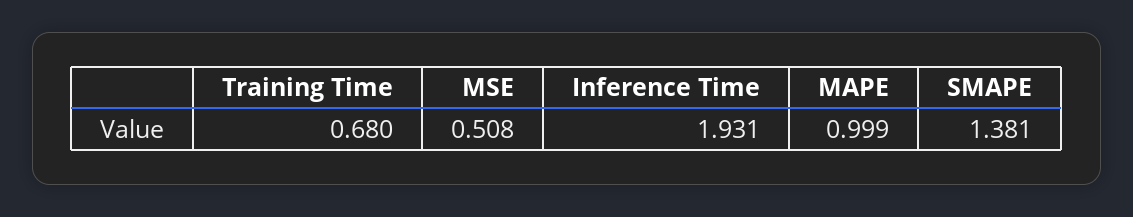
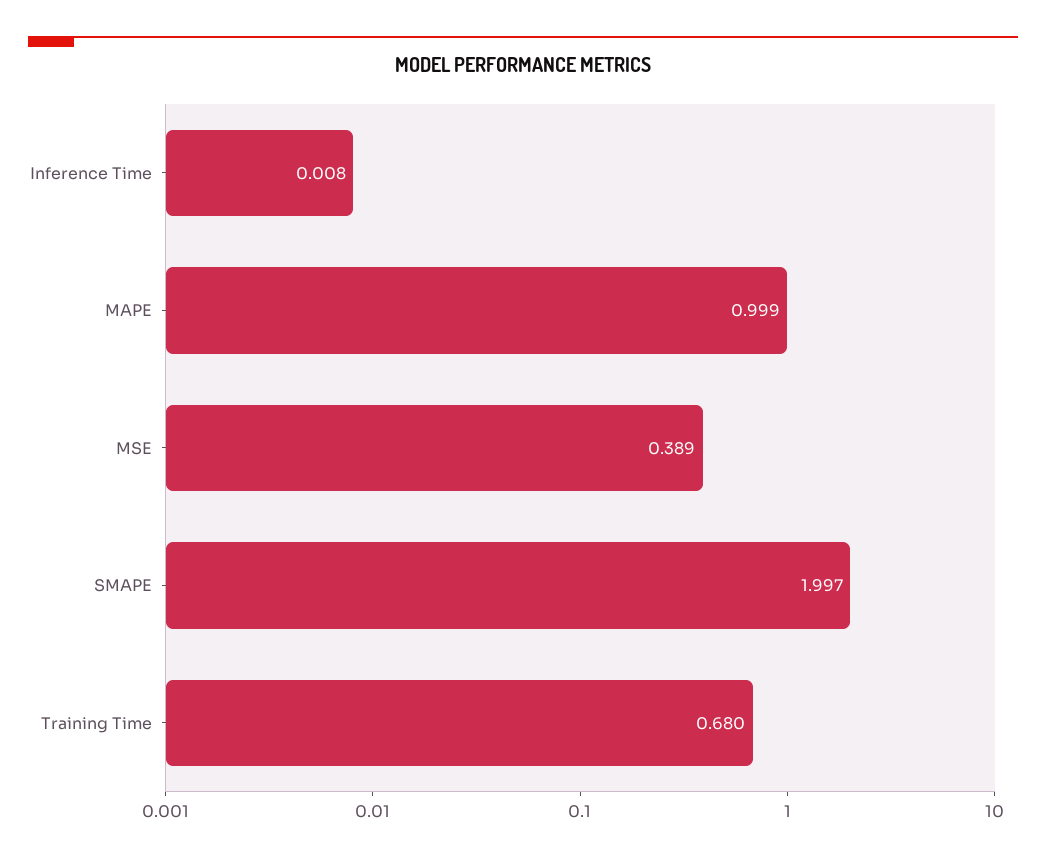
MSE: 0.508 -> 0.389
Inference Time: 1.931 -> 0.008
SMAPE: 1.381 -> 1.997

